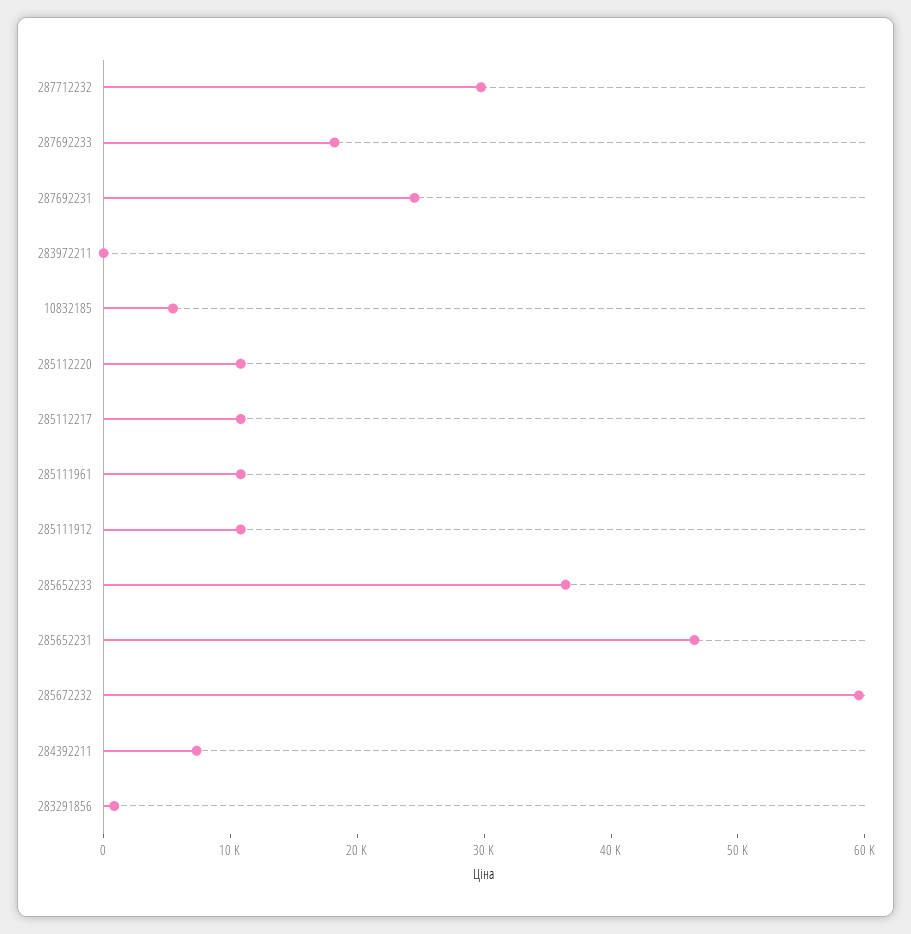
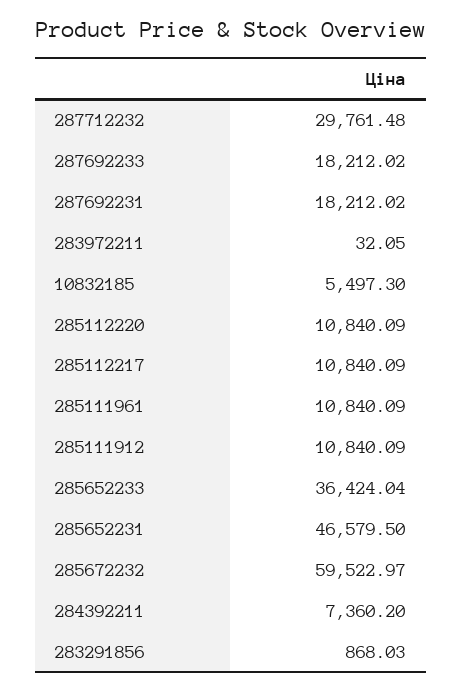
287692231: 24000 -> 18212.02

